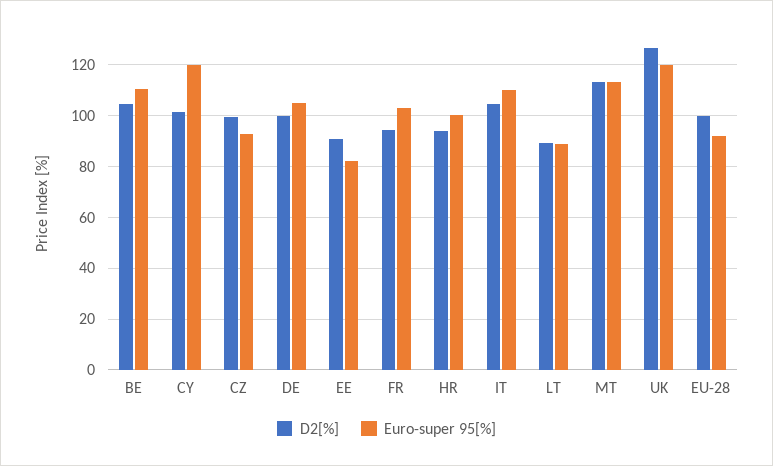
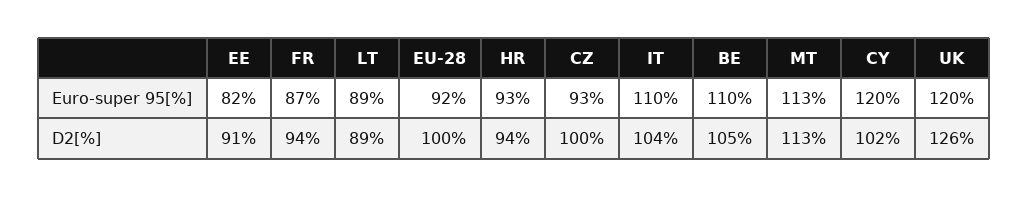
D2[%], DE: 100 -> none
Euro-super 95[%], DE: 105 -> none
Euro-super 95[%], FR: 102.5 -> 87
Euro-super 95[%], HR: 100 -> 93

